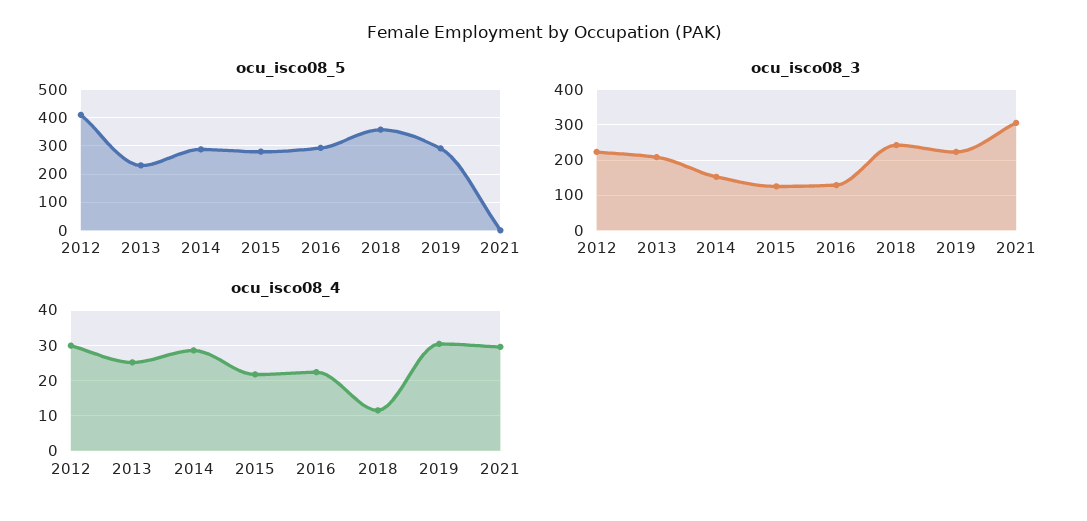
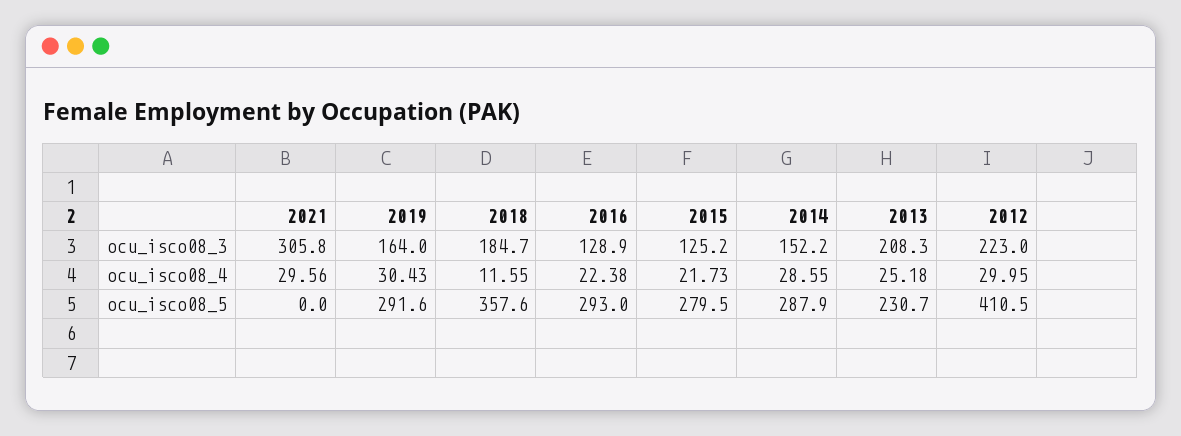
ocu_isco08_3, 2018: 240 -> 184.7
ocu_isco08_3, 2019: 220 -> 164

